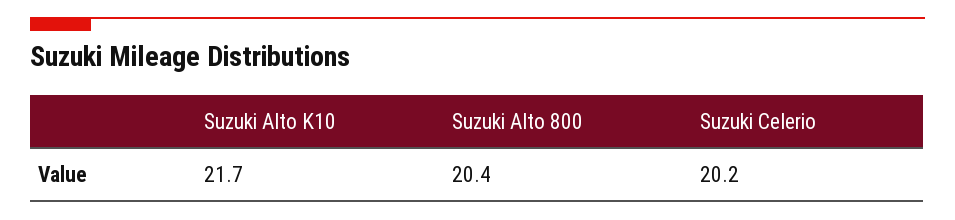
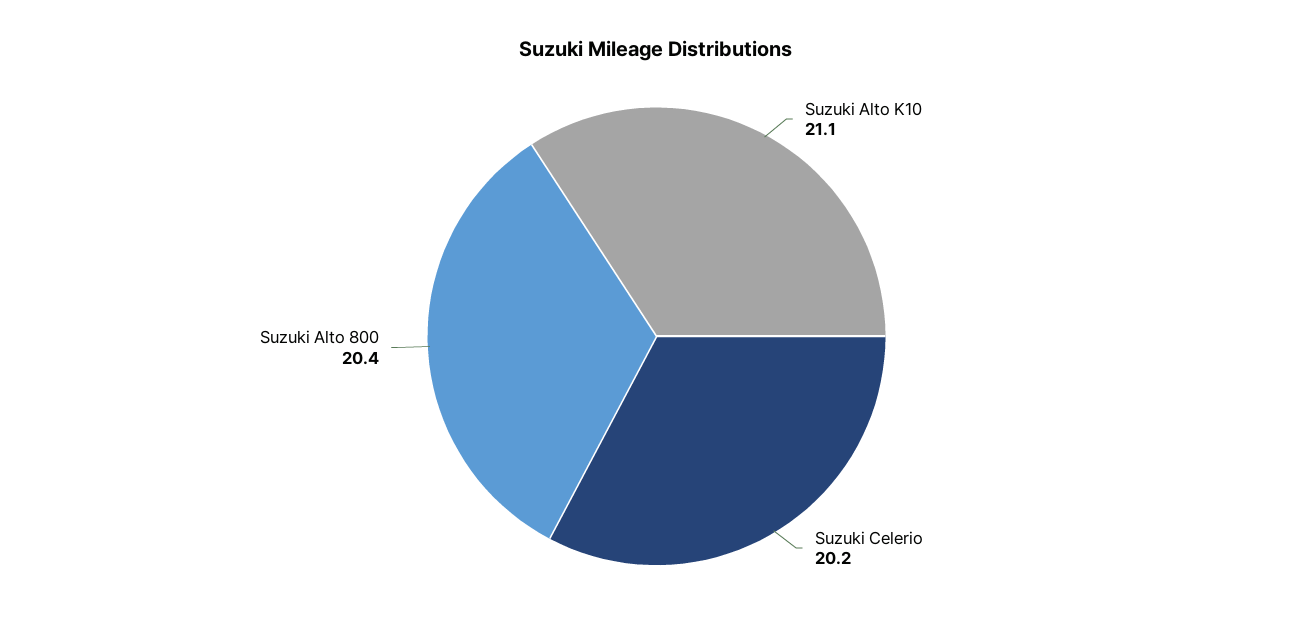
Suzuki Alto K10: 21.7 -> 21.1

